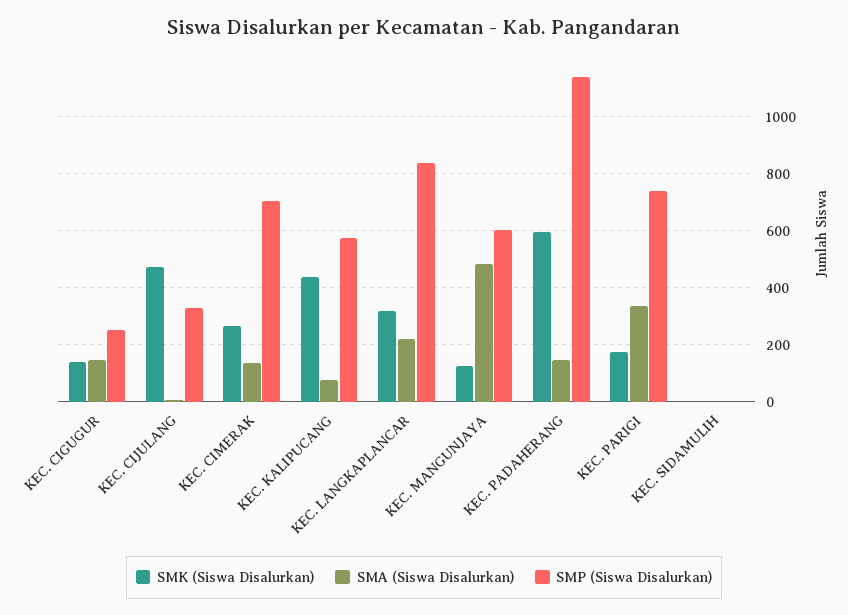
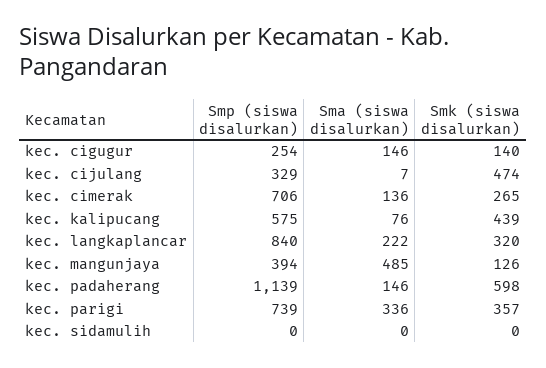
SMP (Siswa Disalurkan), KEC. MANGUNJAYA: 600 -> 394
SMK (Siswa Disalurkan), KEC. PARIGI: 175 -> 357

